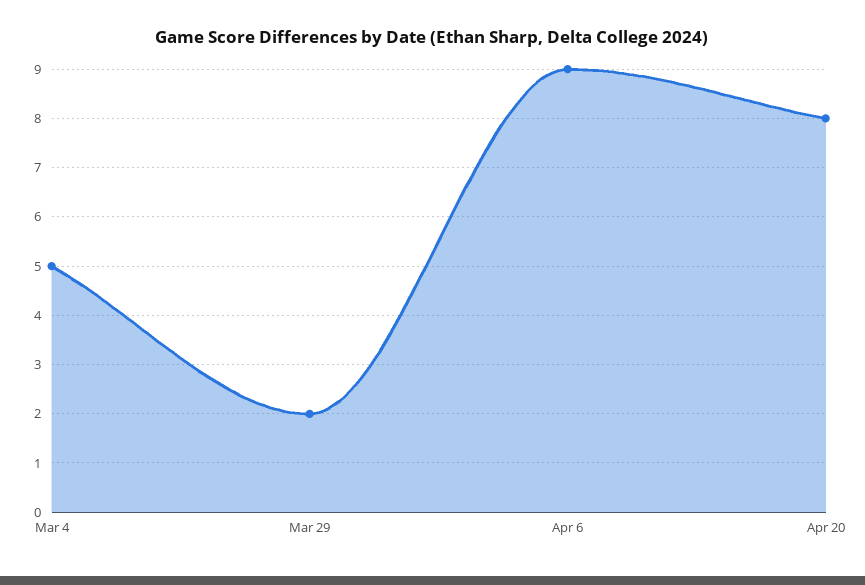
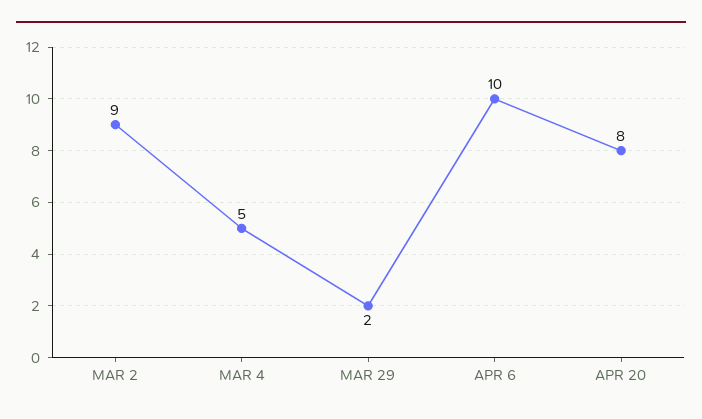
Apr 6: 9 -> 10
MAR 2: none -> 9

